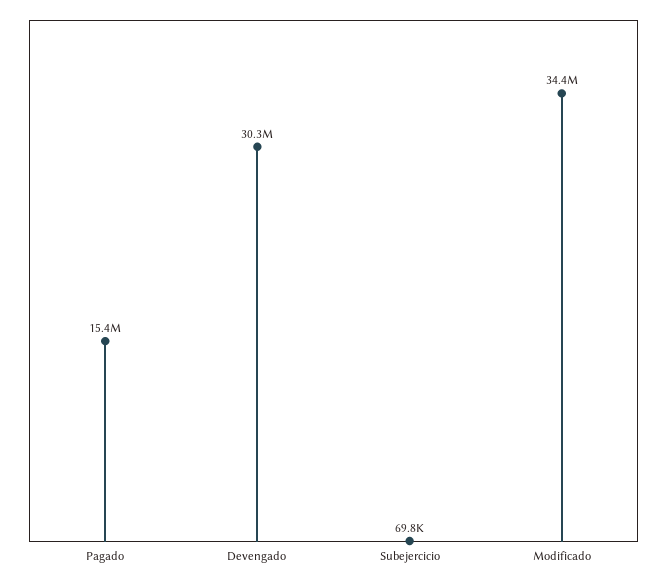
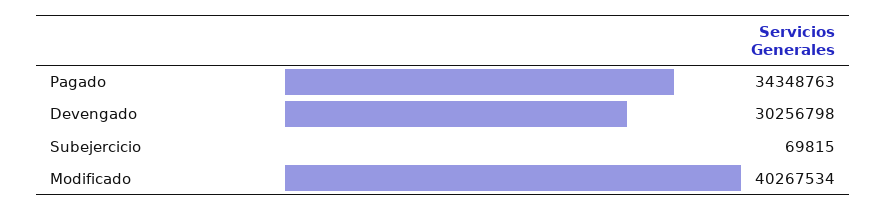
Pagado: 15400000 -> 34348763
Modificado: 34400000 -> 40267534

